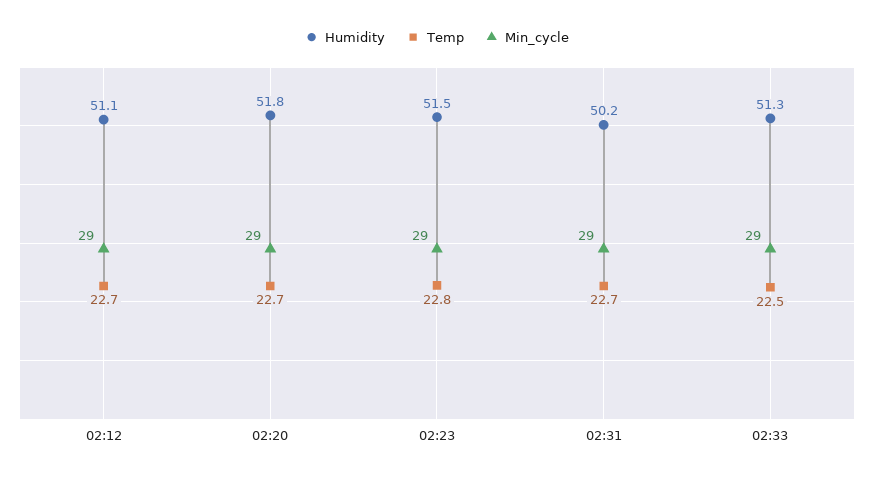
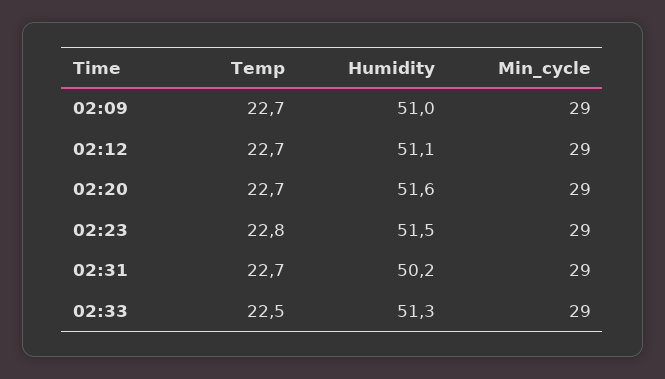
Humidity, 02:20: 51.8 -> 51.6
Temp, 02:09: none -> 22.7
Humidity, 02:09: none -> 51
Min_cycle, 02:09: none -> 29

